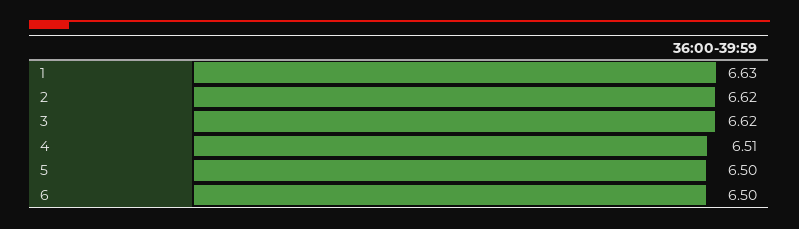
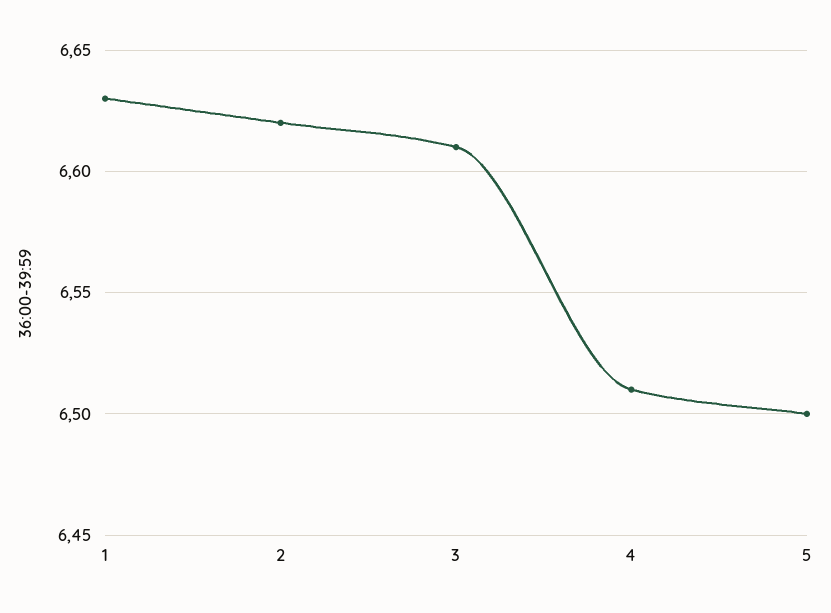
3: 6.62 -> 6.61
6: 6.5 -> none

